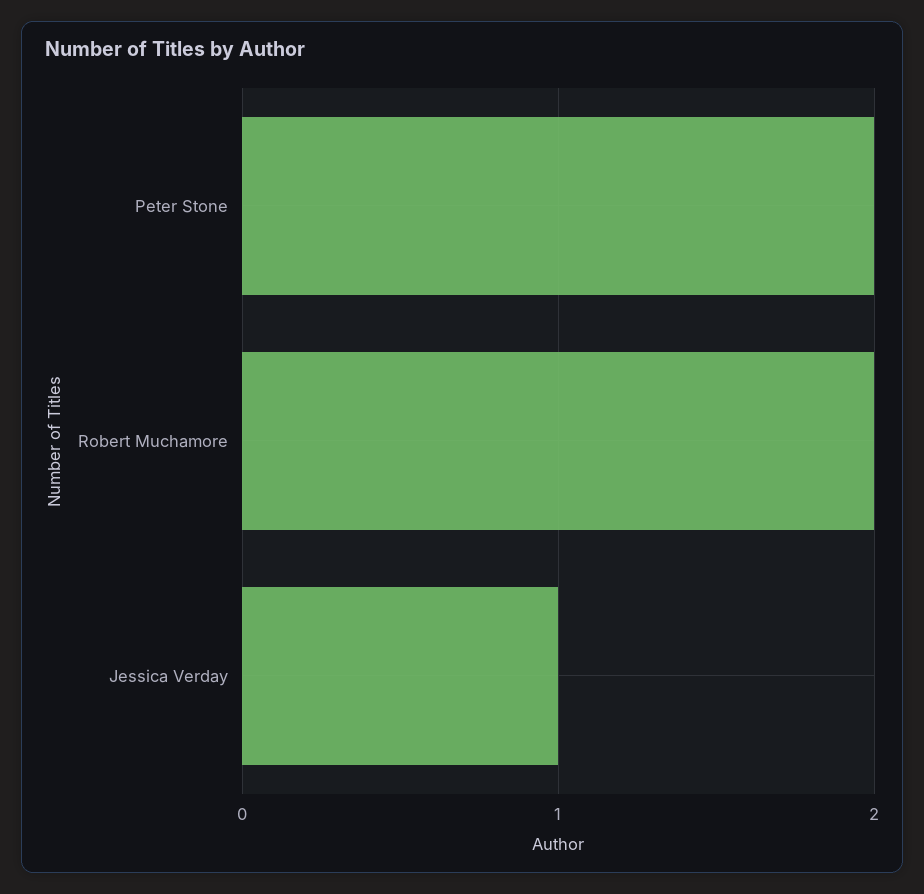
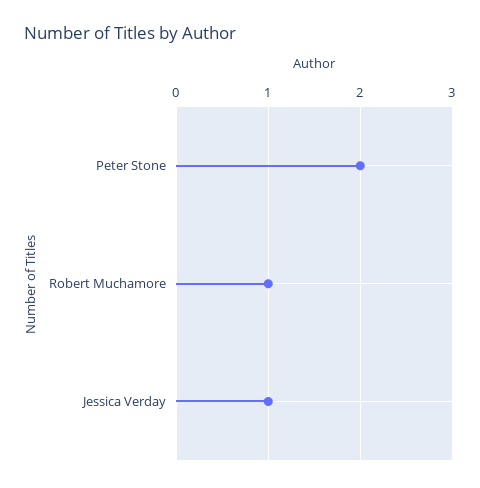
Robert Muchamore: 2 -> 1

